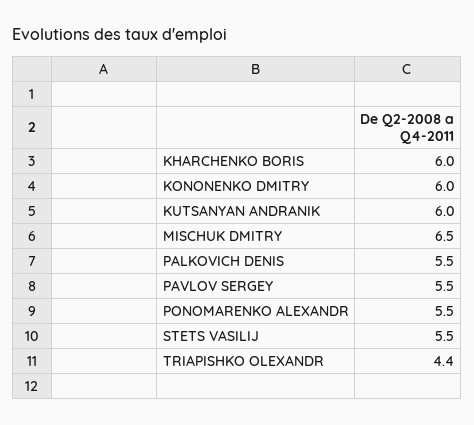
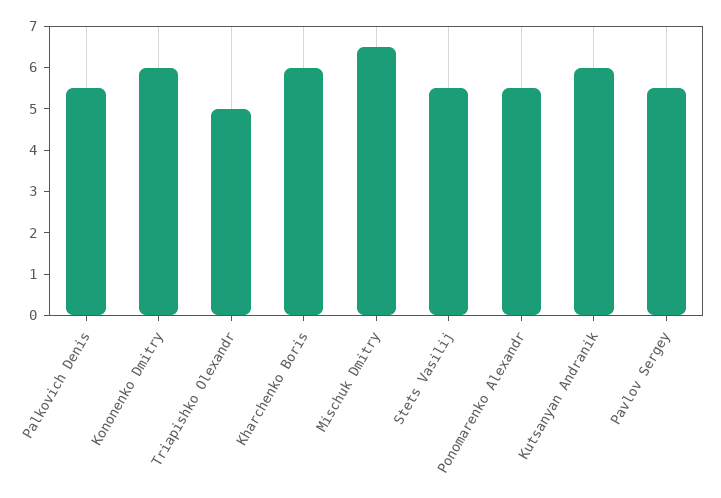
TRIAPISHKO OLEXANDR: 4.4 -> 5

